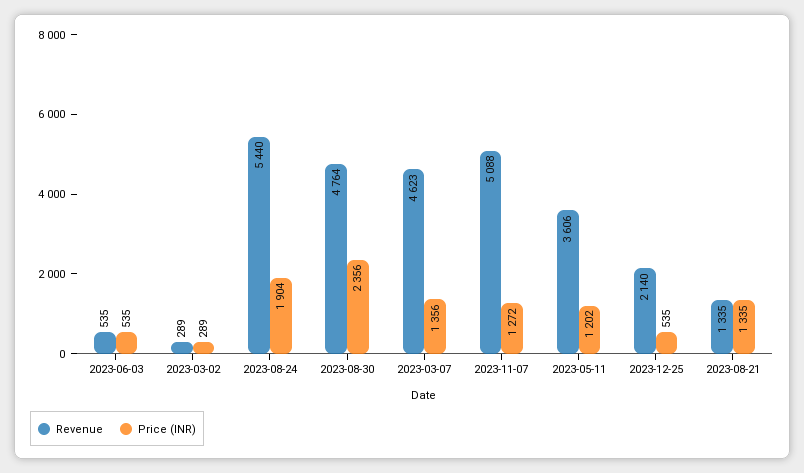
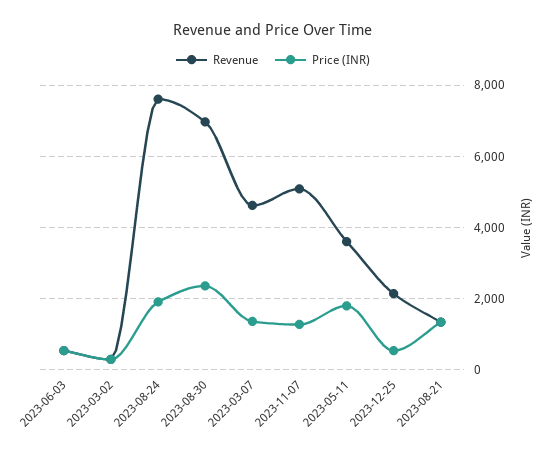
Revenue, 2023-08-24: 5440 -> 7600
Revenue, 2023-08-30: 4764 -> 7000
Price (INR), 2023-05-11: 1202 -> 1800

